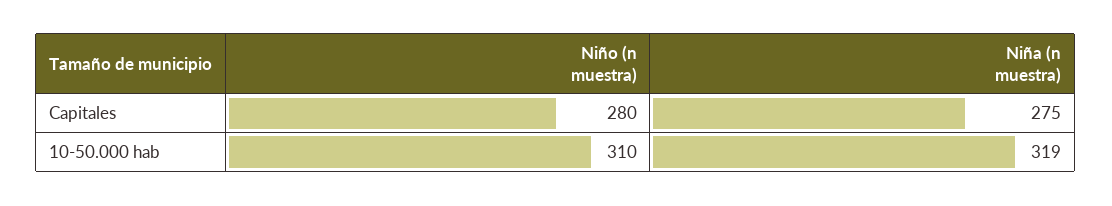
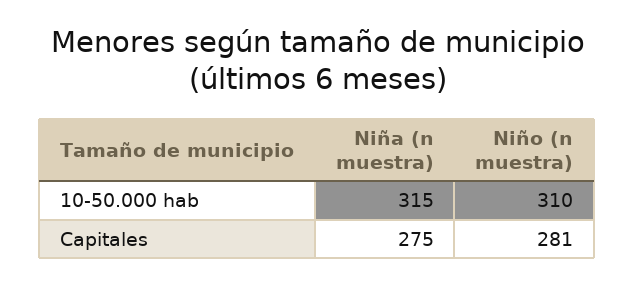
Niño (n muestra), Capitales: 280 -> 281
Niña (n muestra), 10-50.000 hab: 319 -> 315

